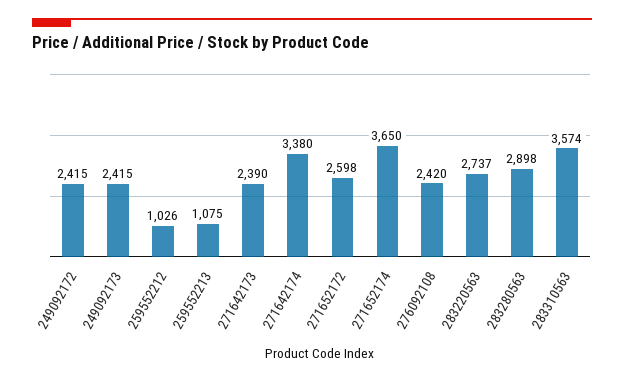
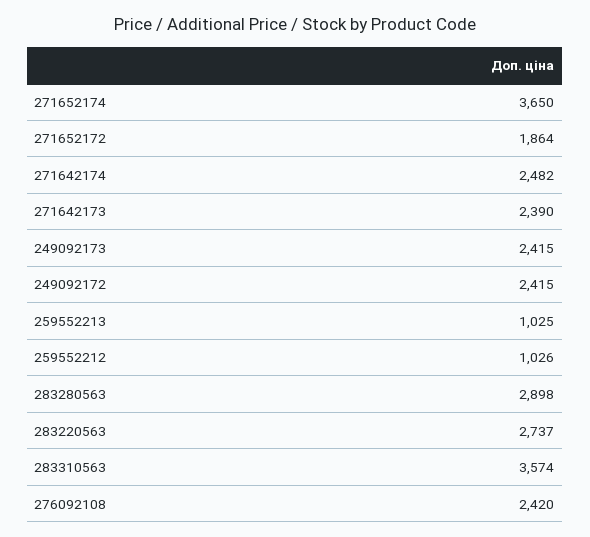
259552213: 1075 -> 1025
271642174: 3380 -> 2482
271652172: 2598 -> 1864

